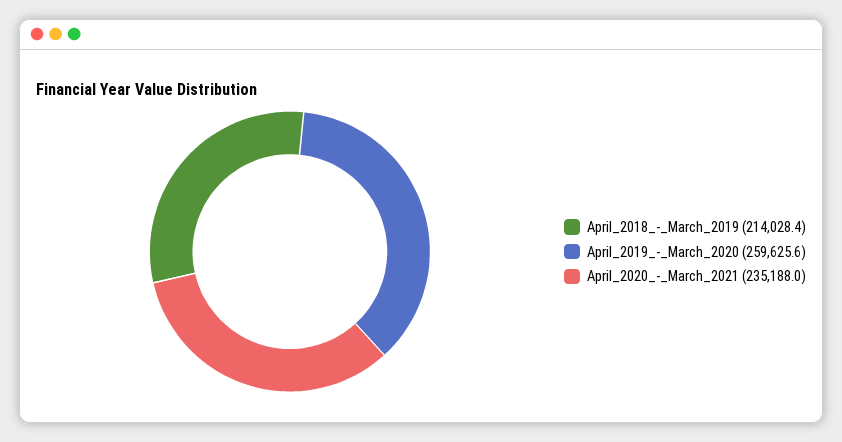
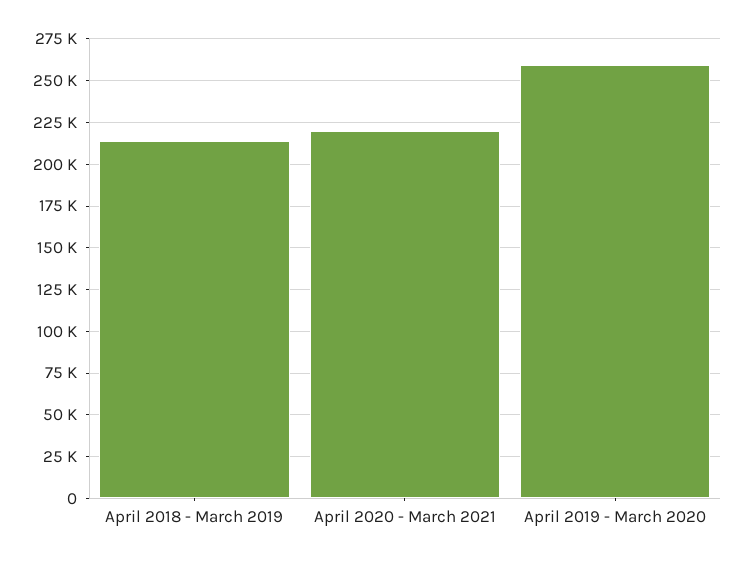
April_2020_-_March_2021: 235188 -> 220000

